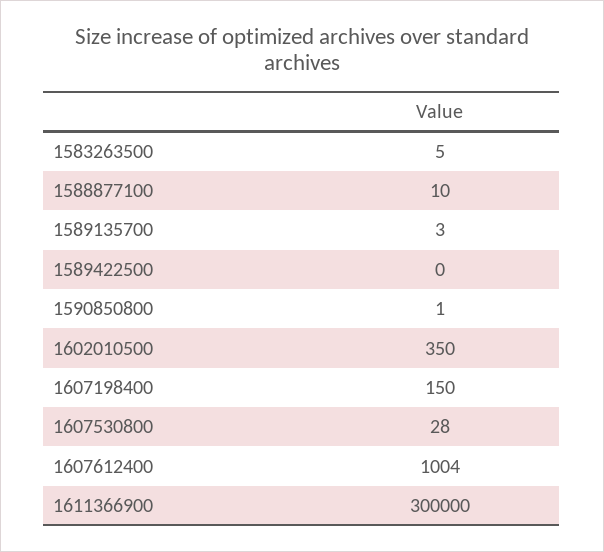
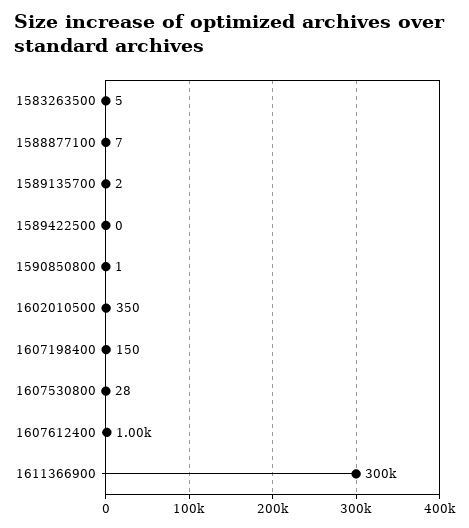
1588877100: 10 -> 7
1589135700: 3 -> 2
1607612400: 1004 -> 1000

